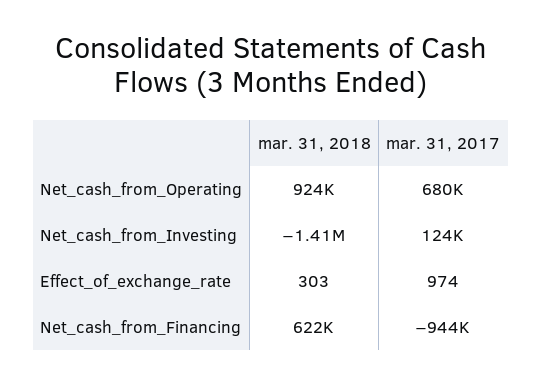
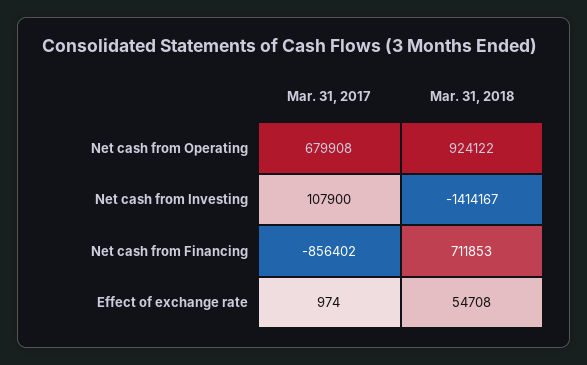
mar. 31, 2017, Net_cash_from_Investing: 124000 -> 107900
mar. 31, 2018, Effect_of_exchange_rate: 303 -> 54708
mar. 31, 2018, Net_cash_from_Financing: 622000 -> 711853
mar. 31, 2017, Net_cash_from_Financing: -944000 -> -856402

